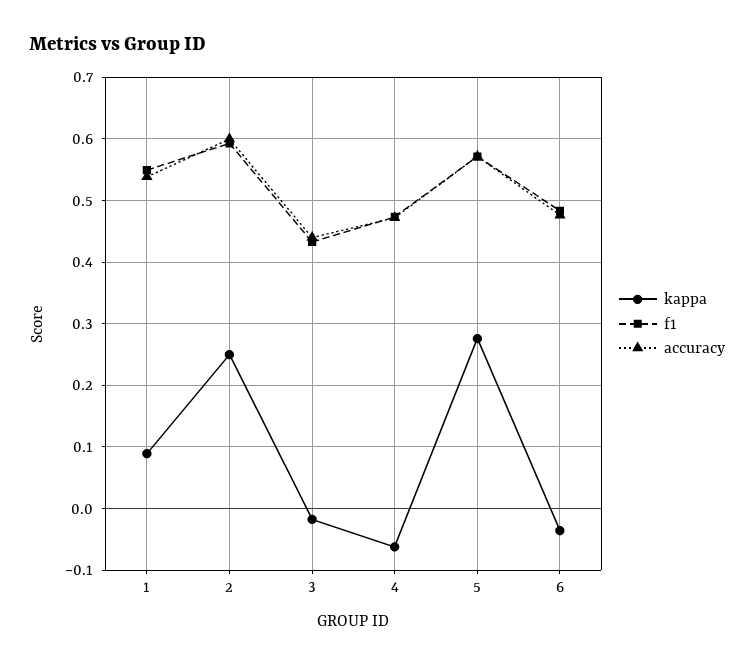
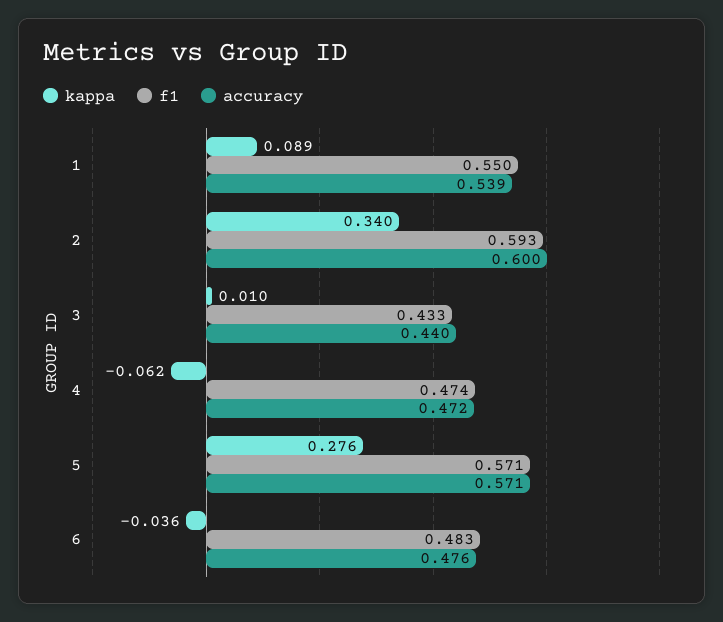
kappa, 2: 0.25 -> 0.34
kappa, 3: -0.02 -> 0.01

